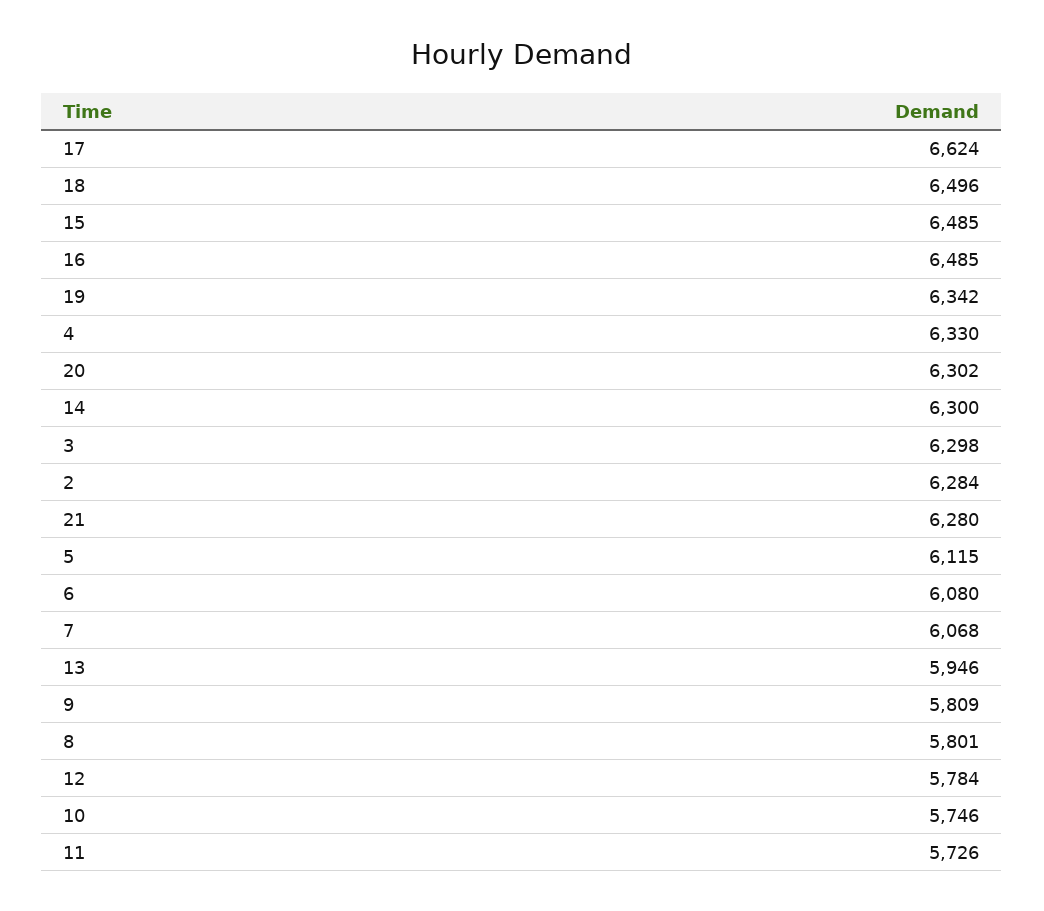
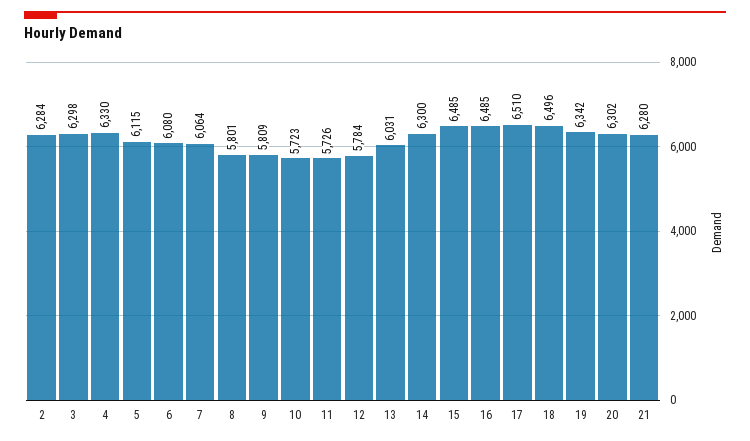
17: 6624 -> 6510
7: 6068 -> 6064
13: 5946 -> 6031
10: 5746 -> 5723

